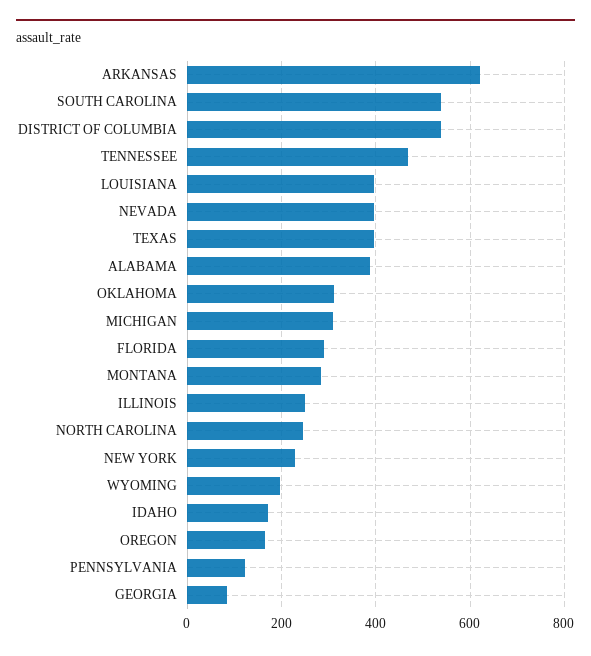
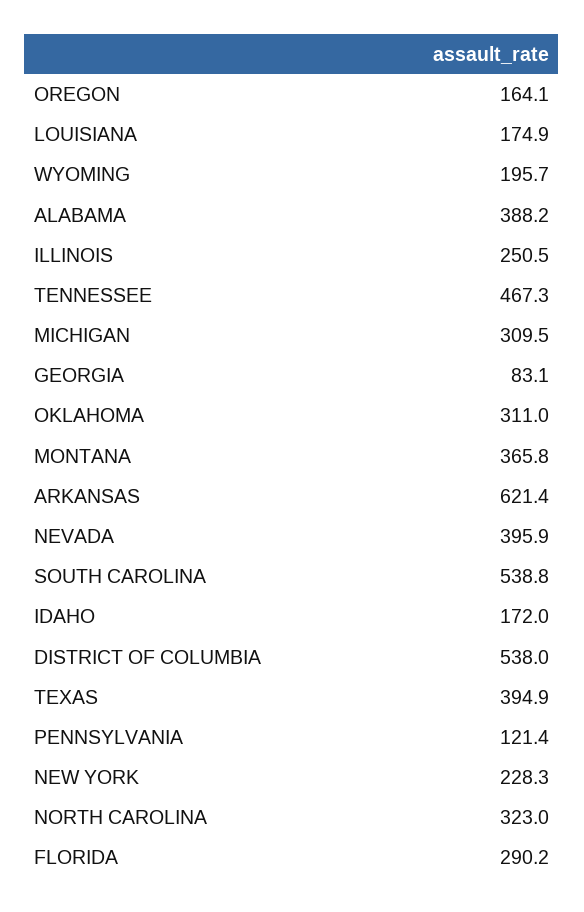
LOUISIANA: 400 -> 174.9
MONTANA: 280 -> 365.8
NORTH CAROLINA: 240 -> 323

